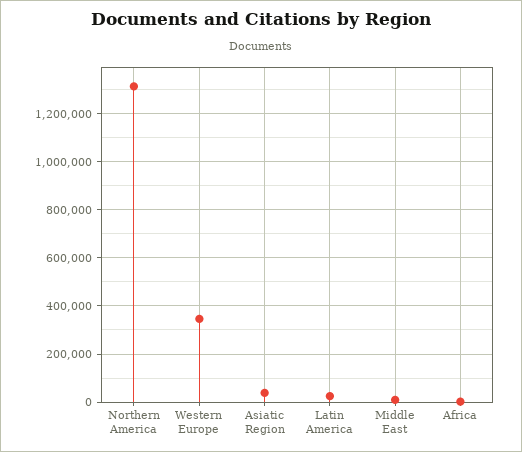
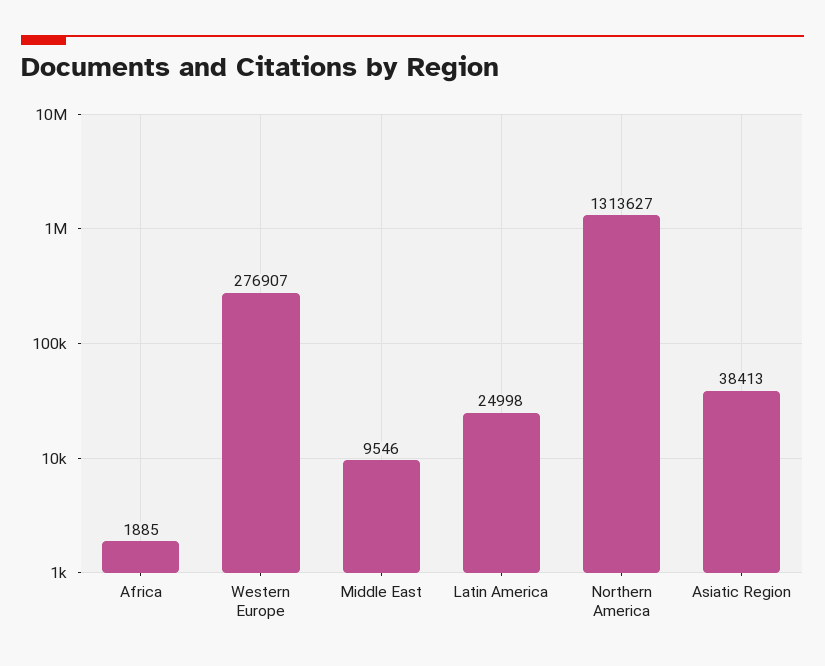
Western Europe: 350000 -> 276907

